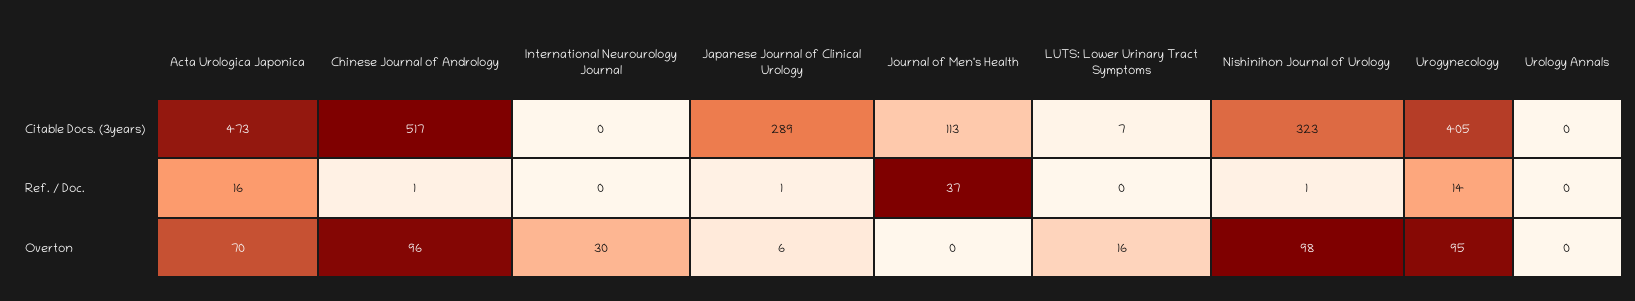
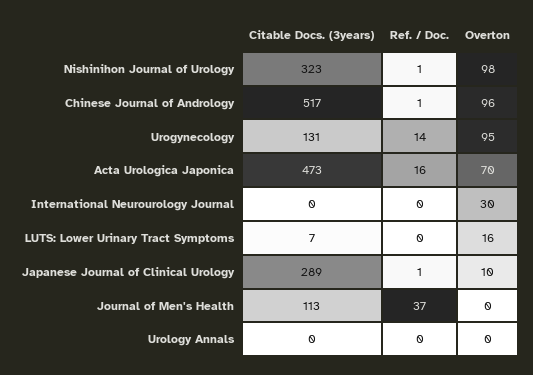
Urogynecology, Citable Docs. (3years): 405 -> 131
Japanese Journal of Clinical Urology, Overton: 6 -> 10

